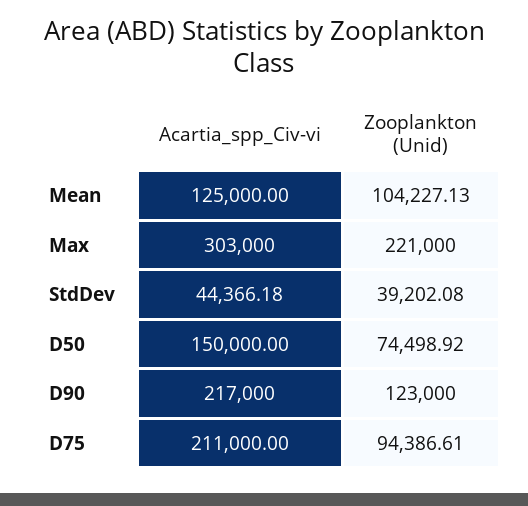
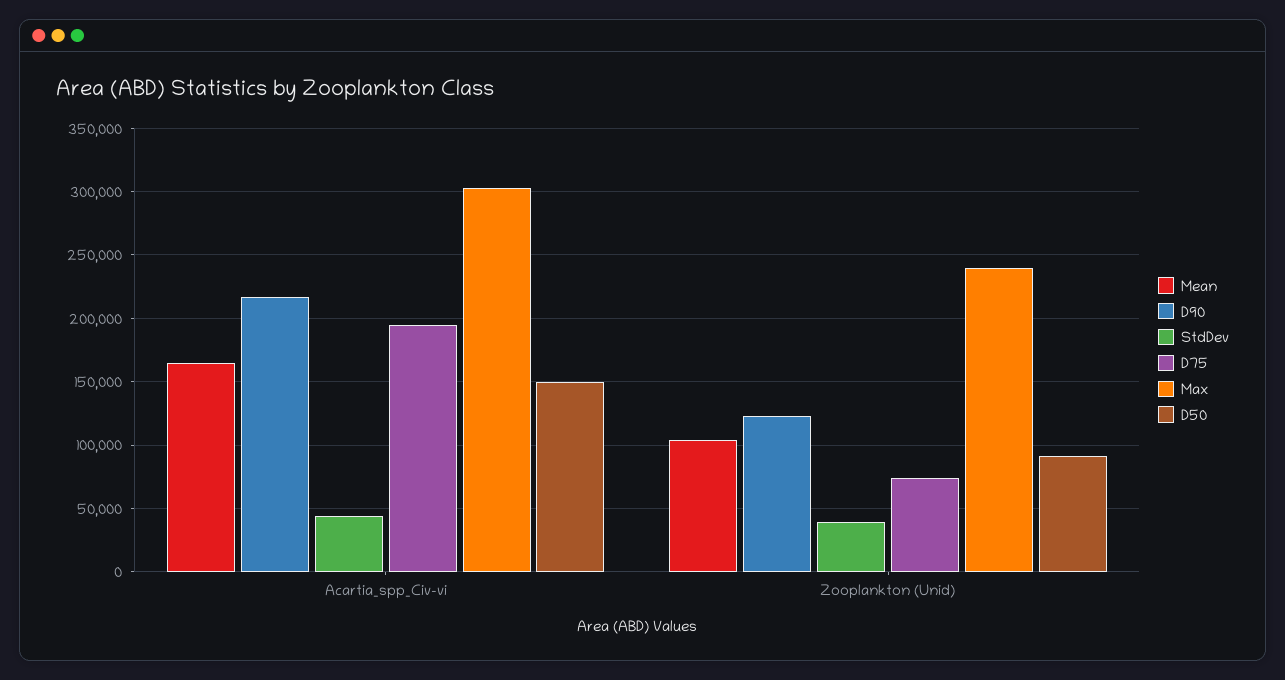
Mean, Acartia_spp_Civ-vi: 125000 -> 165000
Max, Zooplankton (Unid): 221000 -> 240000
D50, Zooplankton (Unid): 74498.92 -> 90000
D75, Acartia_spp_Civ-vi: 211000 -> 195000
D75, Zooplankton (Unid): 94386.61 -> 75000

